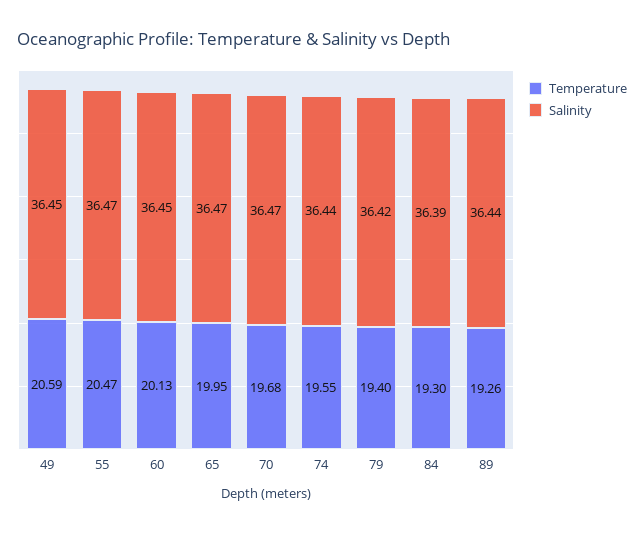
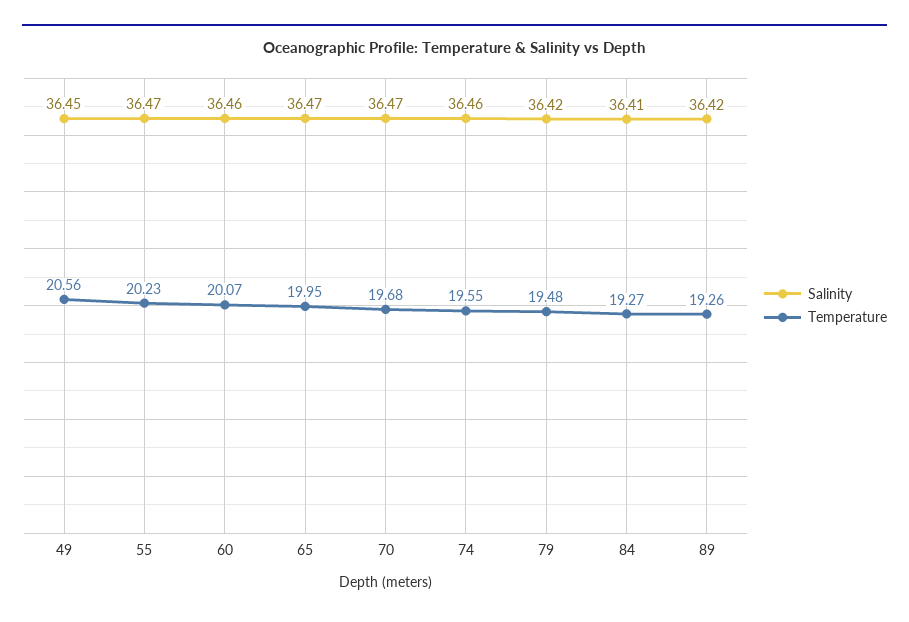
Temperature, 49: 20.59 -> 20.56
Temperature, 55: 20.47 -> 20.23
Temperature, 60: 20.13 -> 20.07
Salinity, 60: 36.45 -> 36.46
Salinity, 74: 36.44 -> 36.46
Temperature, 79: 19.4 -> 19.48
Temperature, 84: 19.3 -> 19.27
Salinity, 84: 36.39 -> 36.41
Salinity, 89: 36.44 -> 36.42

